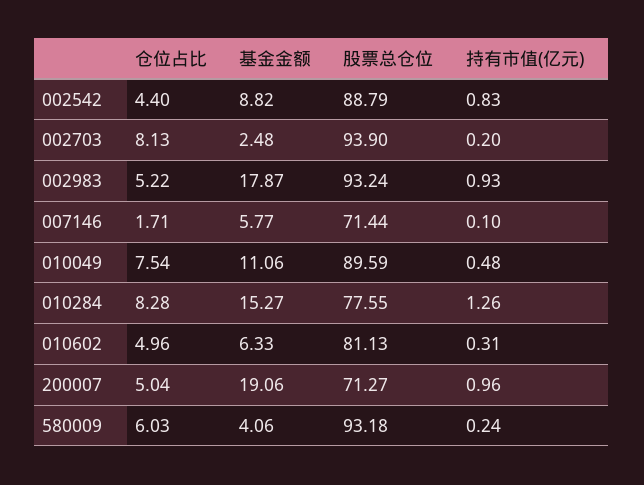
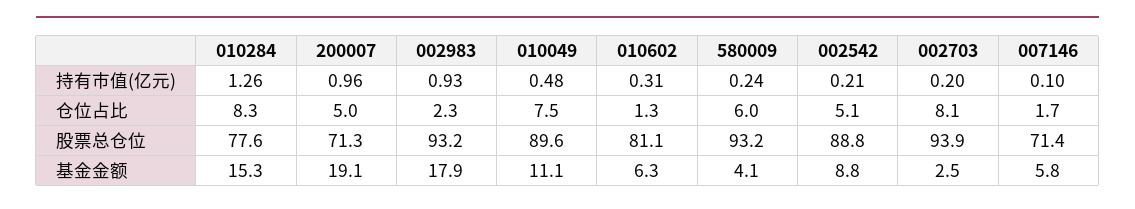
仓位占比, 002542: 4.4 -> 5.1
持有市值(亿元), 002542: 0.83 -> 0.21
仓位占比, 002983: 5.22 -> 2.3
仓位占比, 010602: 4.96 -> 1.3

